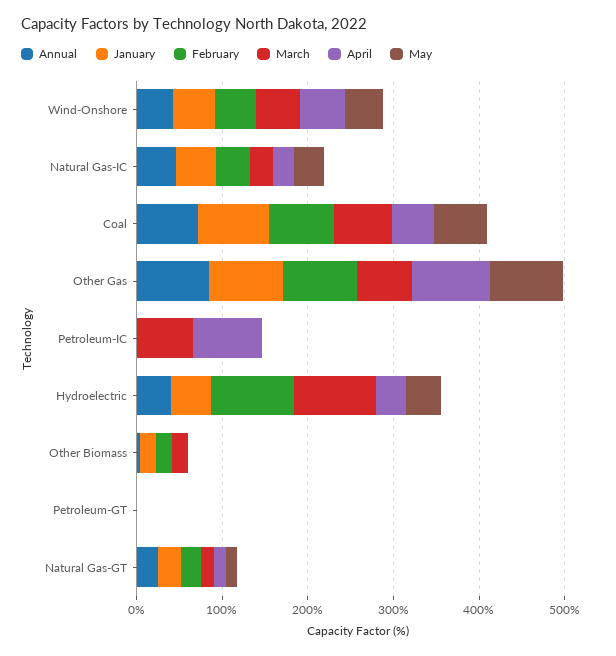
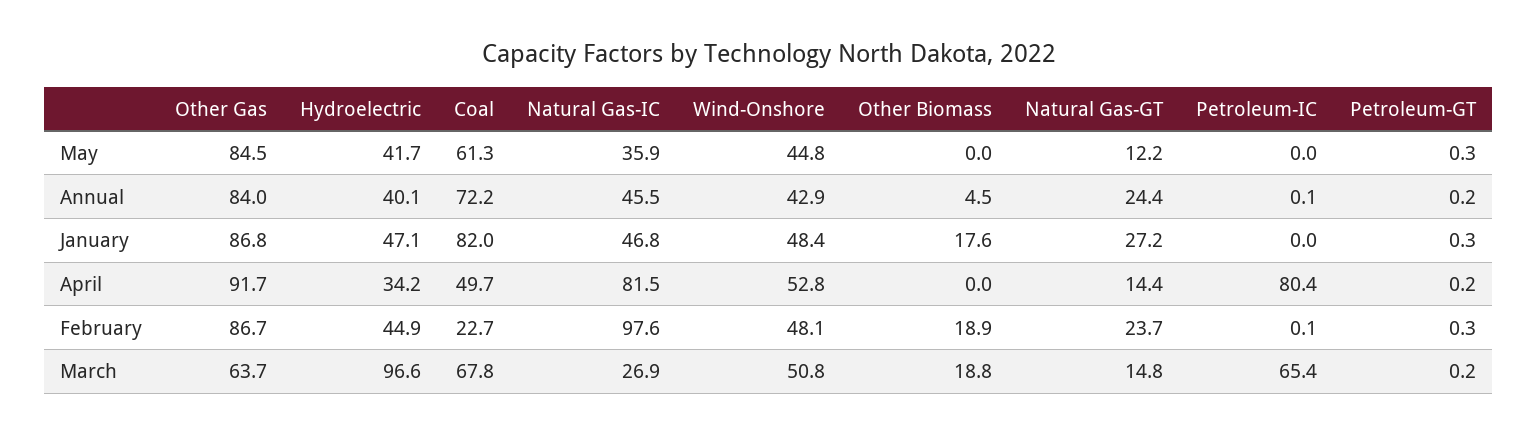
February, Natural Gas-IC: 40 -> 97.6
April, Natural Gas-IC: 20 -> 81.5
February, Coal: 80 -> 22.7
February, Hydroelectric: 100 -> 44.9

